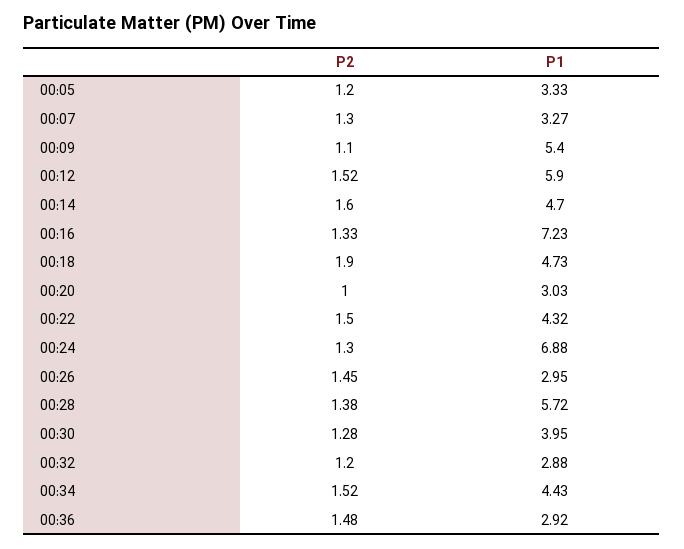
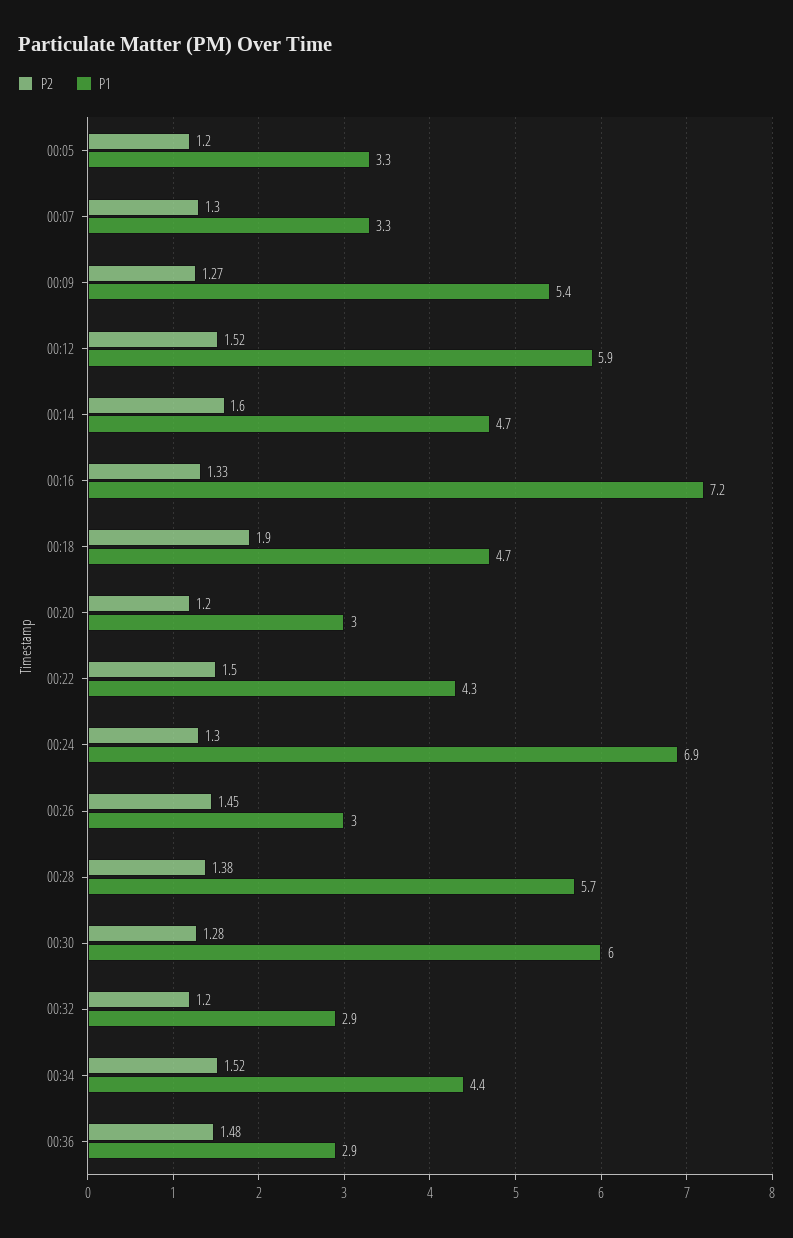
P2, 00:09: 1.1 -> 1.27
P2, 00:20: 1 -> 1.2
P1, 00:30: 3.95 -> 6

